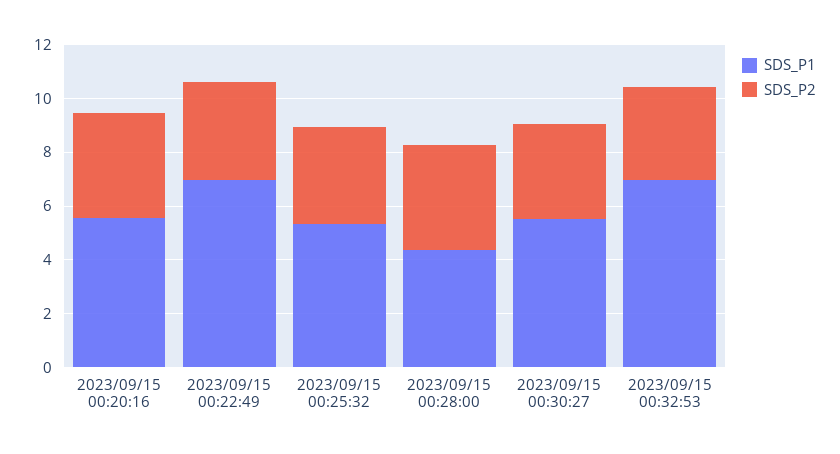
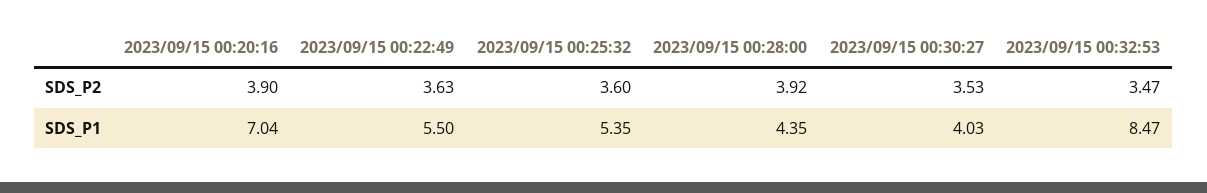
SDS_P1, 2023/09/15 00:20:16: 5.5 -> 7.04
SDS_P1, 2023/09/15 00:22:49: 7 -> 5.5
SDS_P1, 2023/09/15 00:30:27: 5.5 -> 4.03
SDS_P1, 2023/09/15 00:32:53: 7 -> 8.47

